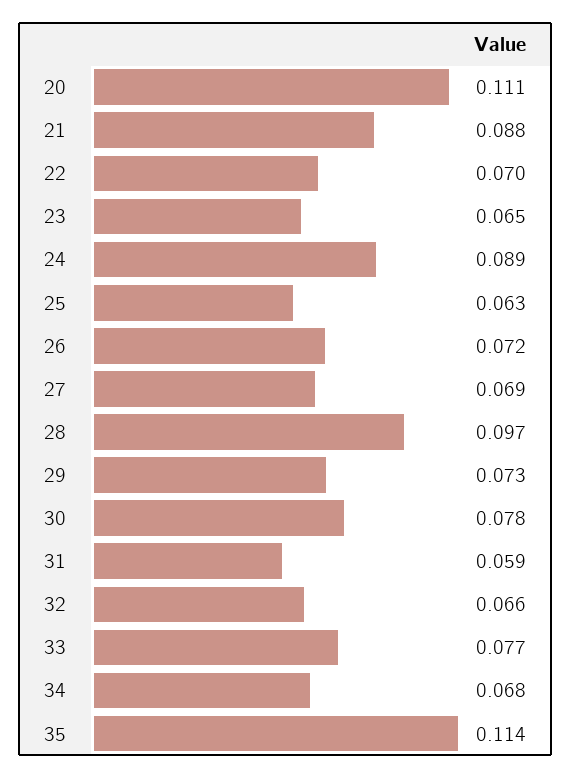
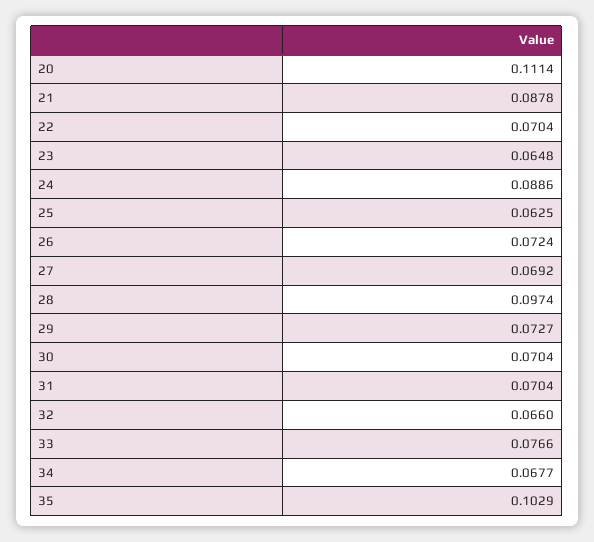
30: 0.078 -> 0.0704
31: 0.059 -> 0.0704
35: 0.114 -> 0.1029

